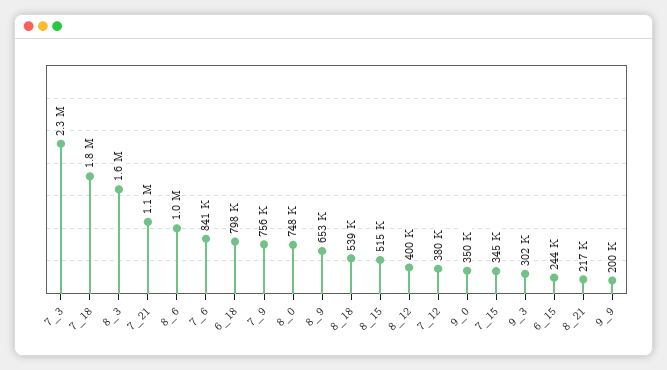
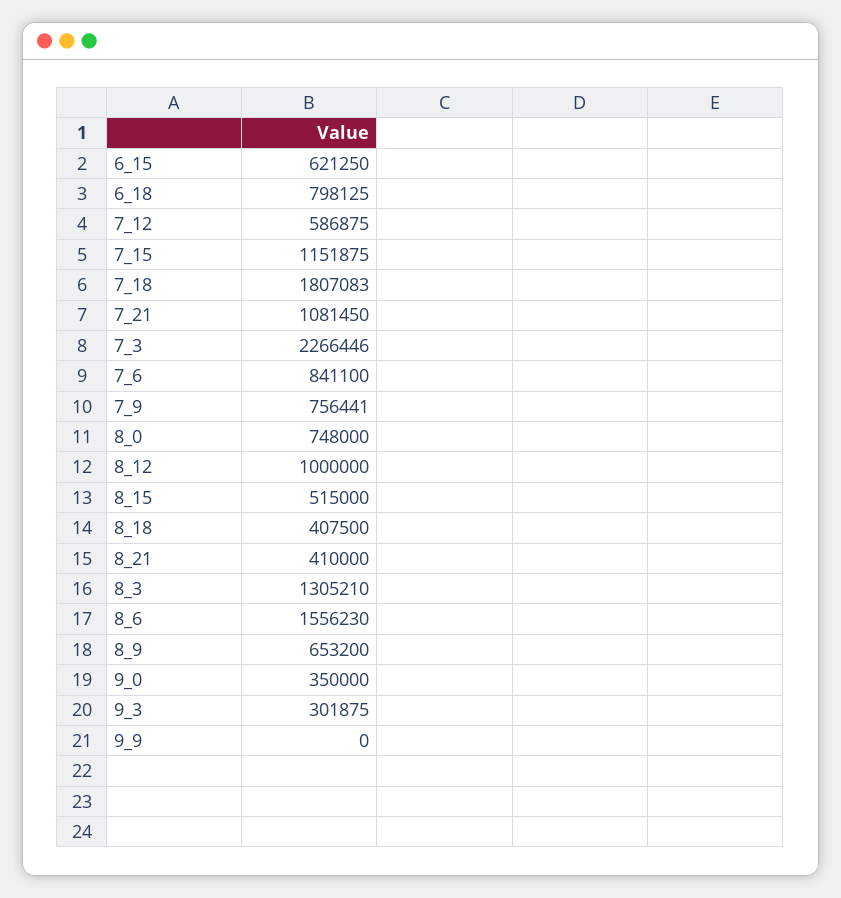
8_3: 1600000 -> 1305210
8_6: 1000000 -> 1556230
8_18: 539000 -> 407500
8_12: 400000 -> 1000000
7_12: 380000 -> 586875
7_15: 345000 -> 1151875
6_15: 244000 -> 621250
8_21: 217000 -> 410000
9_9: 200000 -> 0

